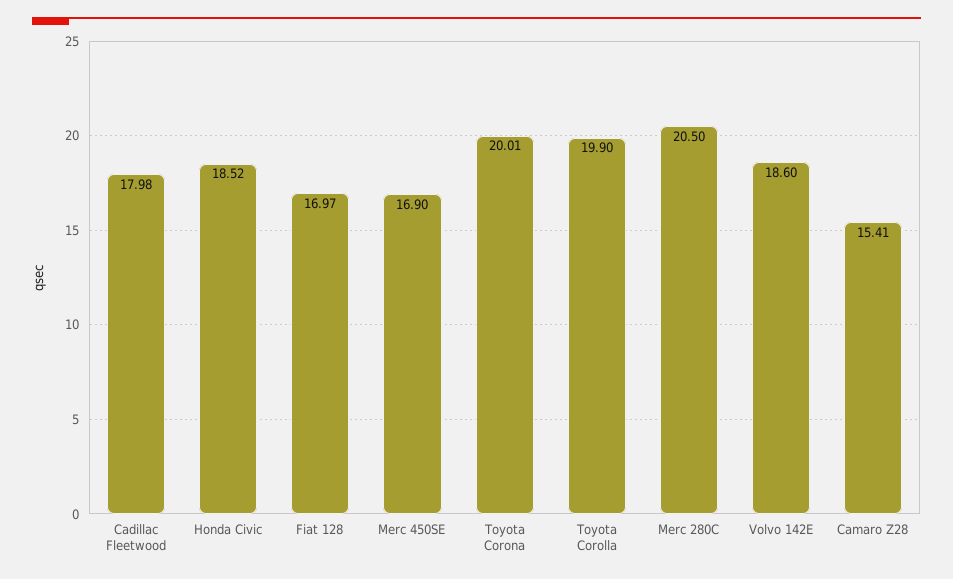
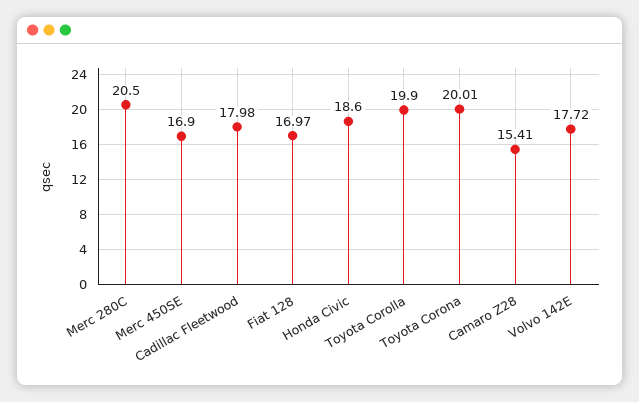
Honda Civic: 18.52 -> 18.6
Volvo 142E: 18.6 -> 17.72

